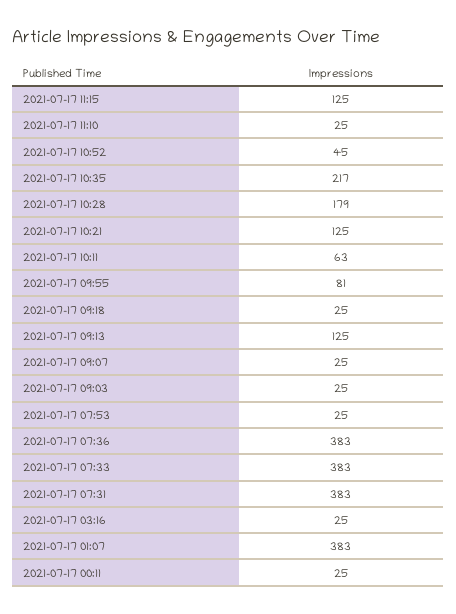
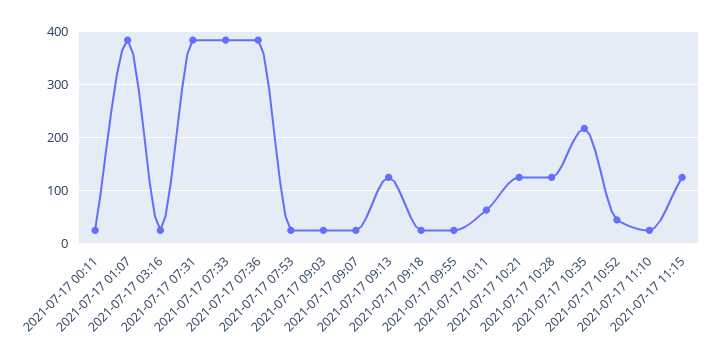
2021-07-17 10:28: 179 -> 120
2021-07-17 09:55: 81 -> 20

